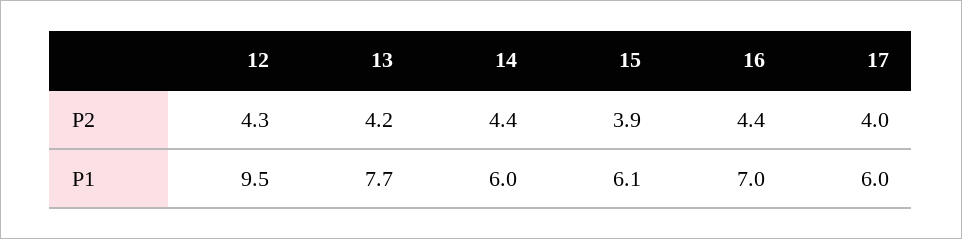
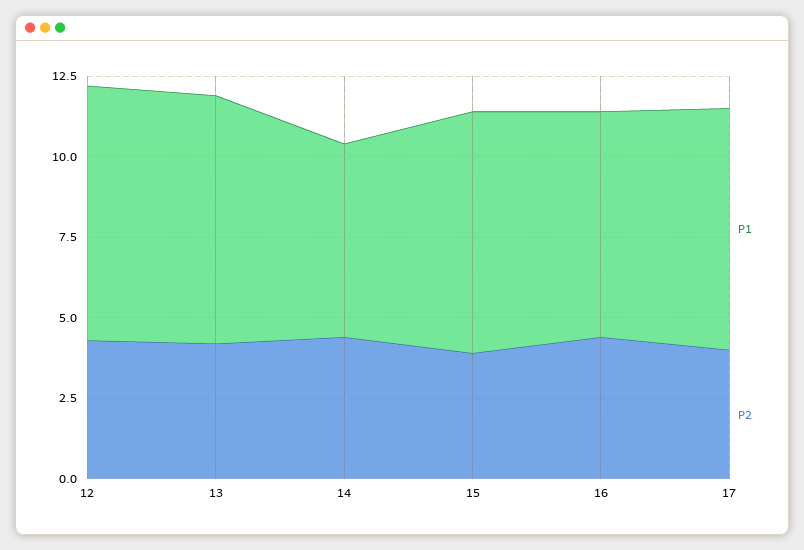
P1, 12: 9.5 -> 8
P1, 15: 6.1 -> 7.5
P1, 17: 6 -> 7.5

